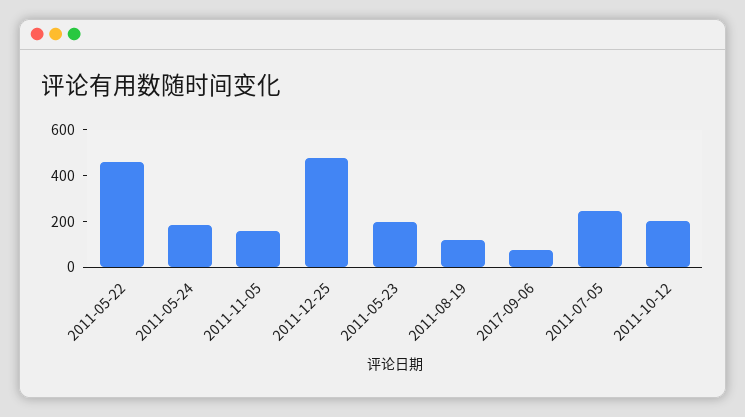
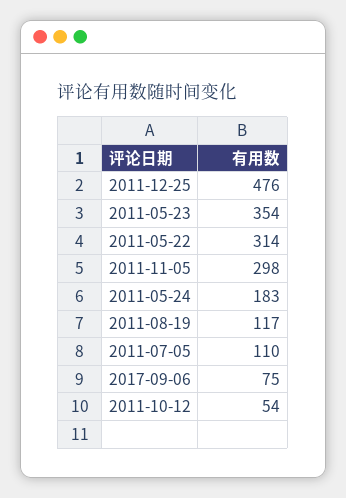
2011-05-22: 450 -> 314
2011-11-05: 150 -> 298
2011-05-23: 200 -> 354
2011-07-05: 250 -> 110
2011-10-12: 200 -> 54

